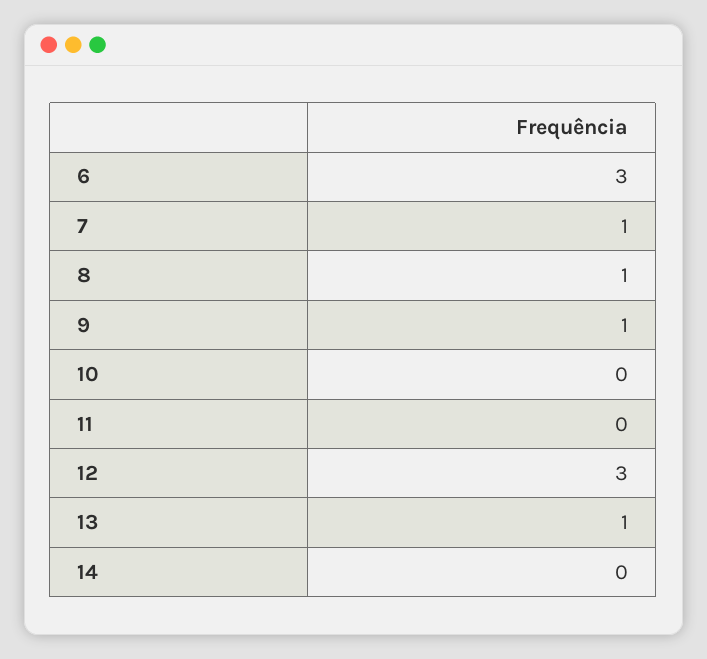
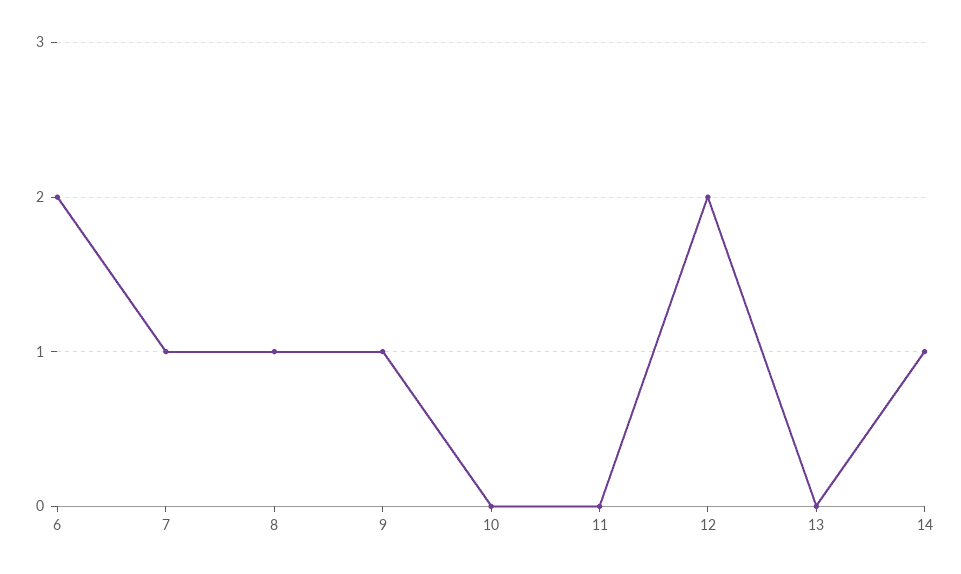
6: 3 -> 2
12: 3 -> 2
13: 1 -> 0
14: 0 -> 1

